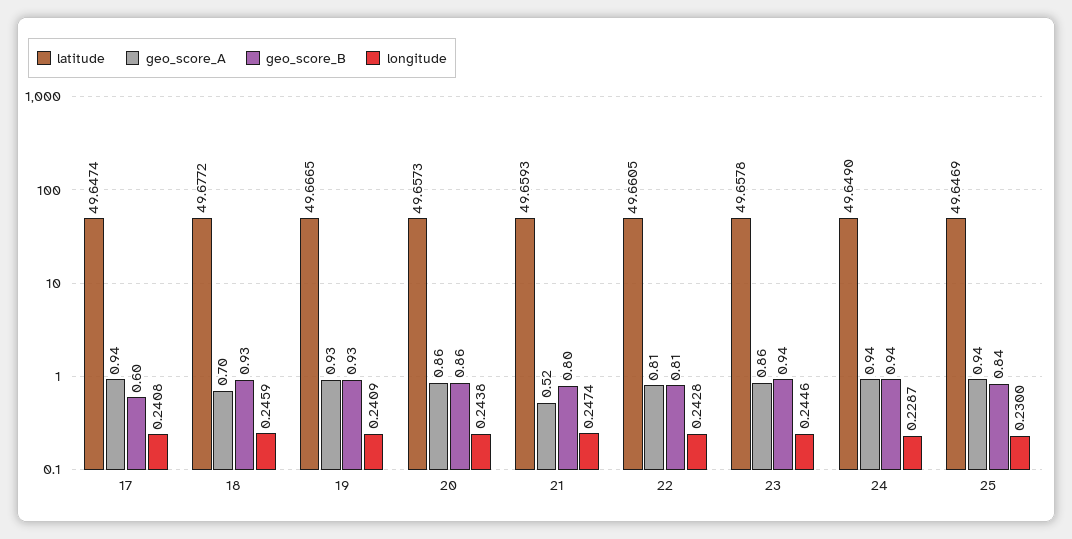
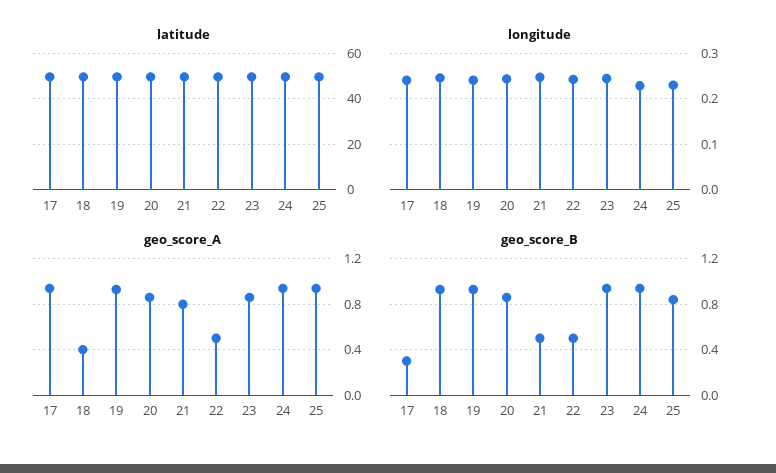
geo_score_B, 17: 0.6 -> 0.3
geo_score_A, 18: 0.7 -> 0.4
geo_score_A, 21: 0.52 -> 0.8
geo_score_B, 21: 0.8 -> 0.5
geo_score_A, 22: 0.81 -> 0.5
geo_score_B, 22: 0.81 -> 0.5

